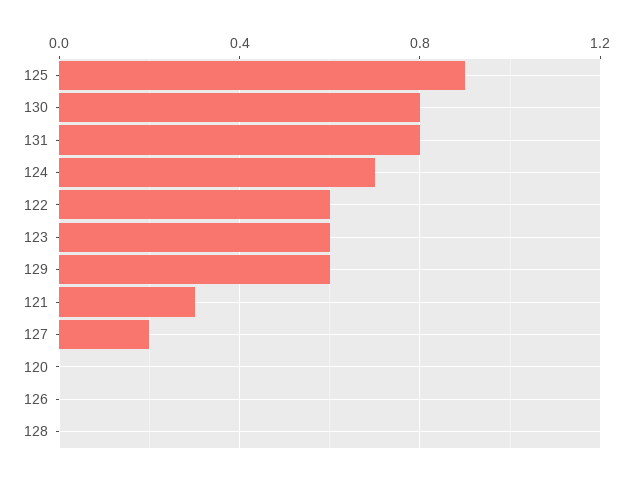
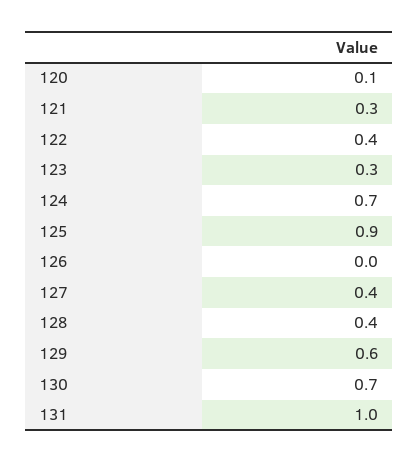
130: 0.8 -> 0.7
131: 0.8 -> 1
122: 0.6 -> 0.4
123: 0.6 -> 0.3
127: 0.2 -> 0.4
120: 0 -> 0.1
128: 0 -> 0.4

